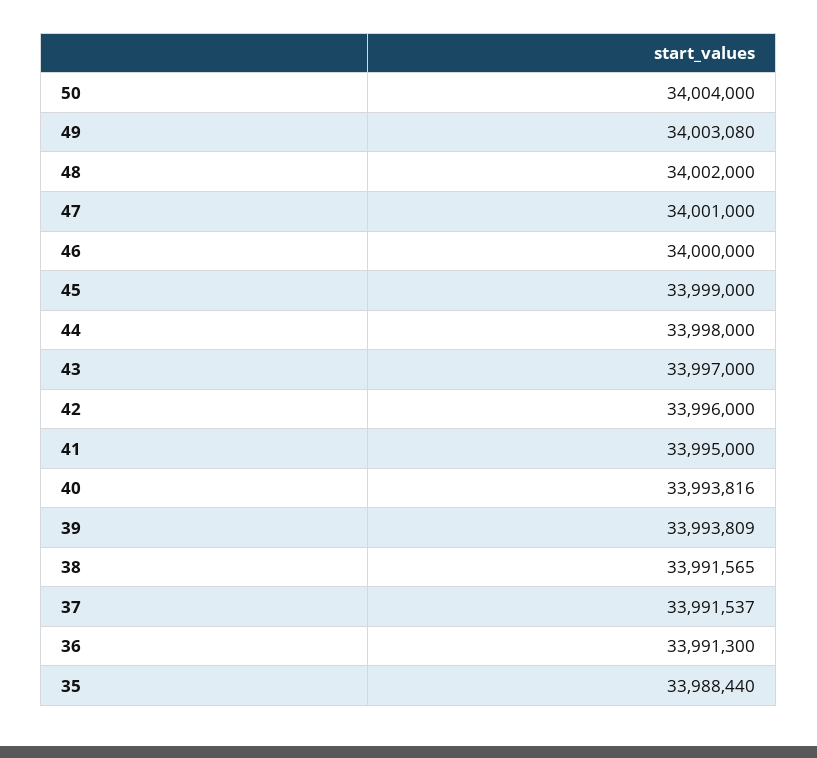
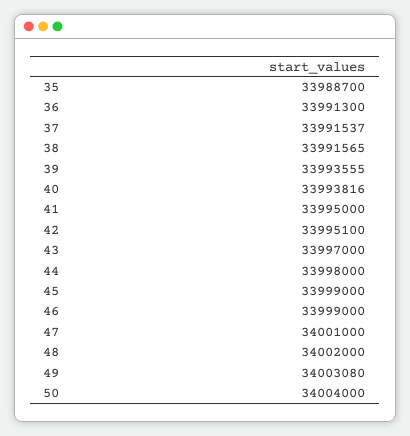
46: 34000000 -> 33999000
42: 33996000 -> 33995100
39: 33993809 -> 33993555
35: 33988440 -> 33988700

